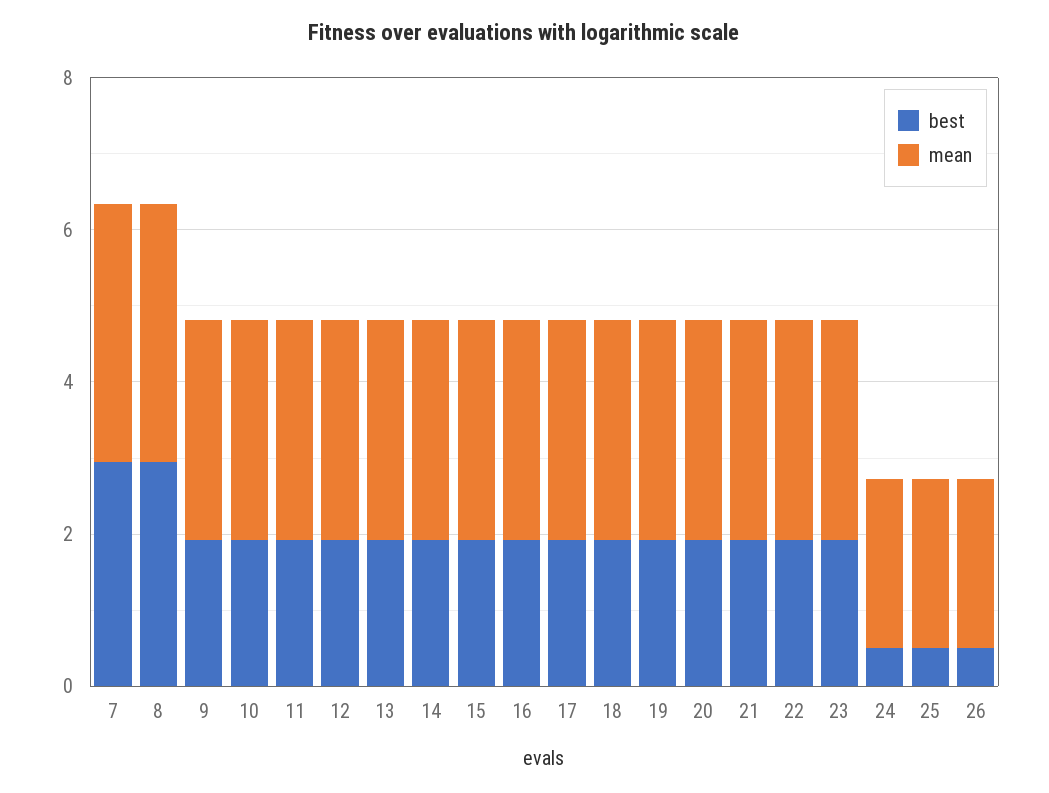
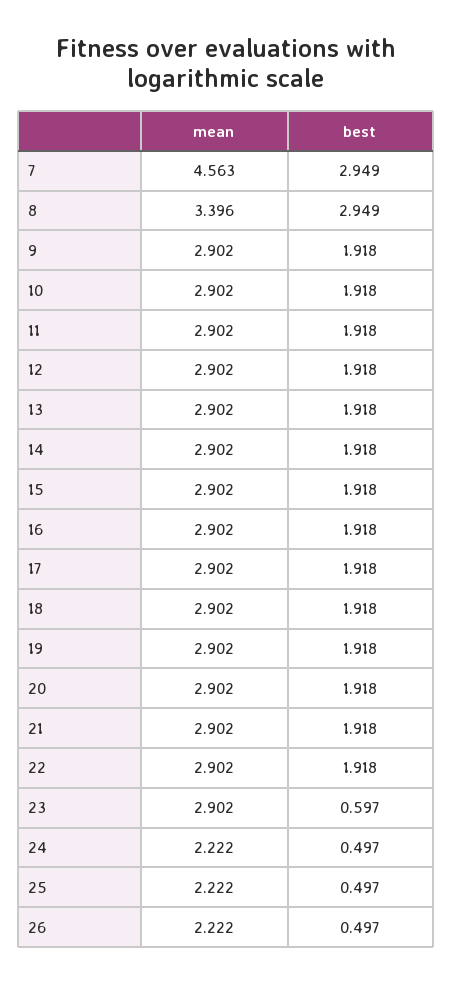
mean, 7: 3.5 -> 4.563
best, 23: 2 -> 0.597

